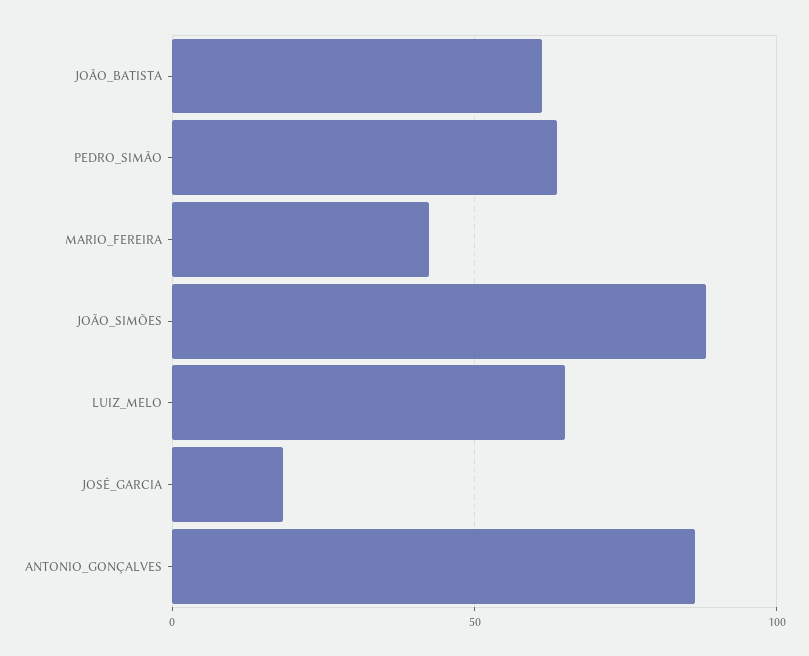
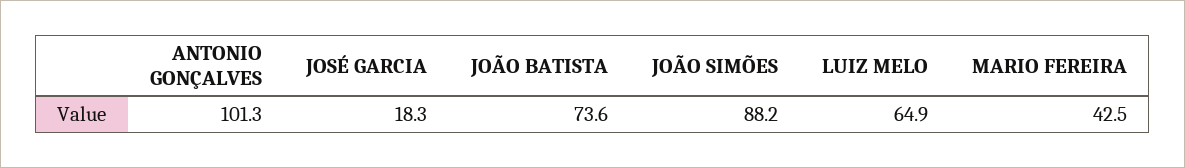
JOÃO_BATISTA: 60 -> 73.6
PEDRO_SIMÃO: 65 -> none
ANTONIO_GONÇALVES: 85 -> 101.3

